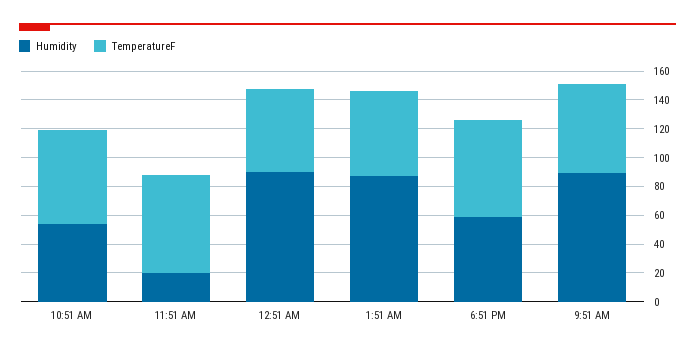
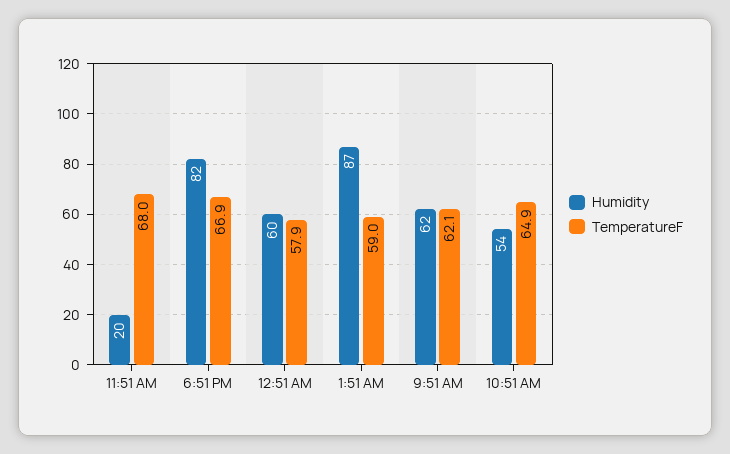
Humidity, 12:51 AM: 90 -> 60
Humidity, 6:51 PM: 60 -> 82
Humidity, 9:51 AM: 90 -> 62

